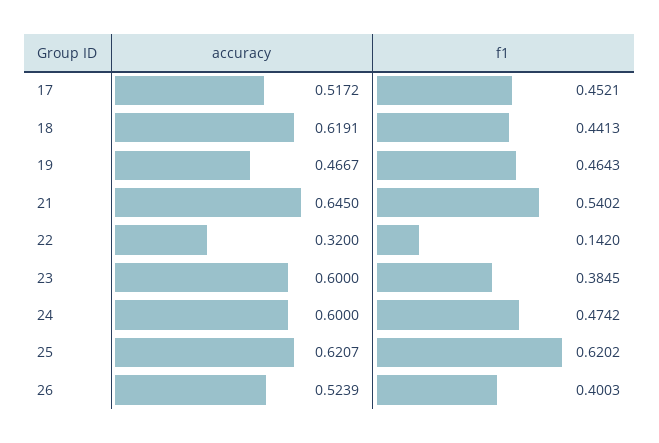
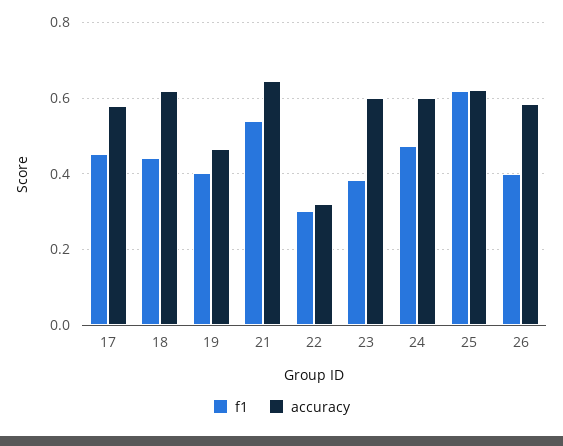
accuracy, 17: 0.5172 -> 0.58
f1, 19: 0.4643 -> 0.4
f1, 22: 0.142 -> 0.3
accuracy, 26: 0.5239 -> 0.58

